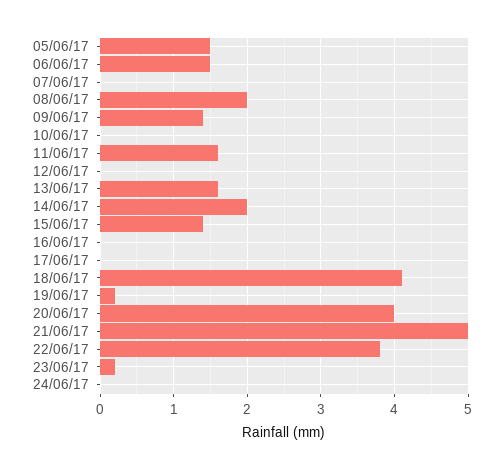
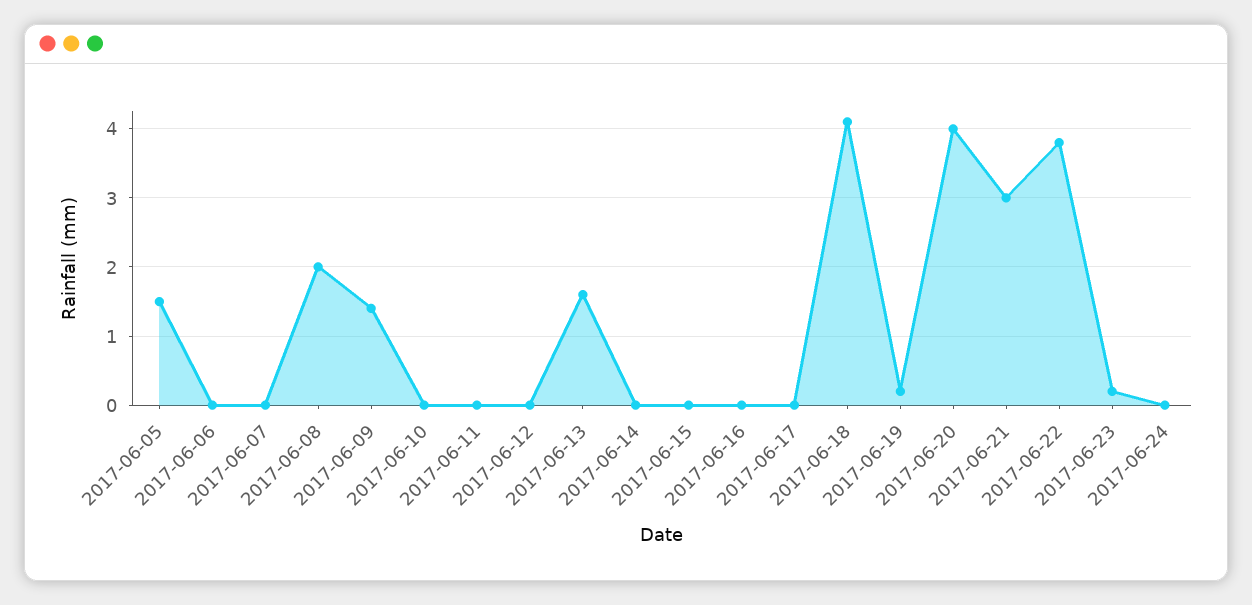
06/06/17: 1.5 -> 0
11/06/17: 1.6 -> 0
14/06/17: 2 -> 0
15/06/17: 1.4 -> 0
21/06/17: 5 -> 3

